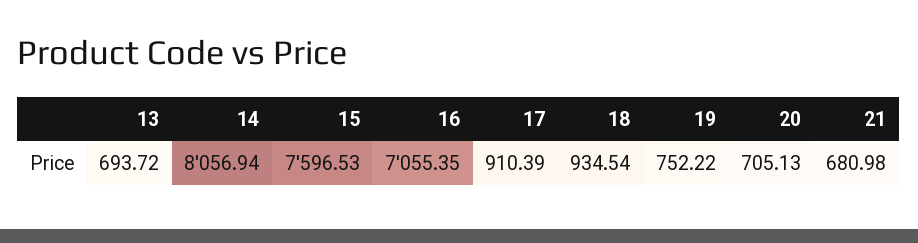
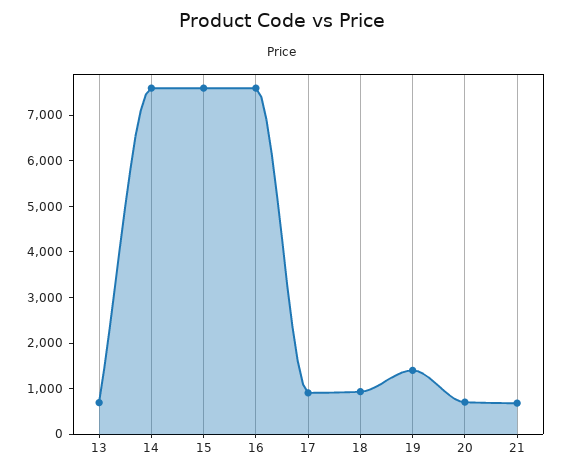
14: 8056.94 -> 7600
16: 7055.35 -> 7600
19: 752.22 -> 1400

